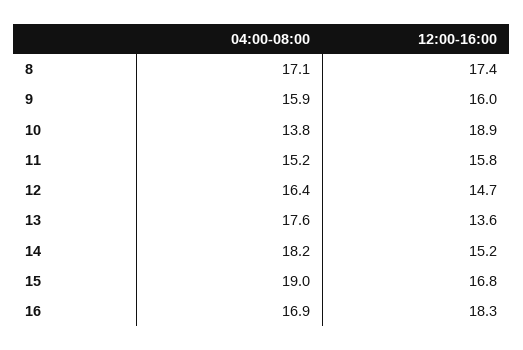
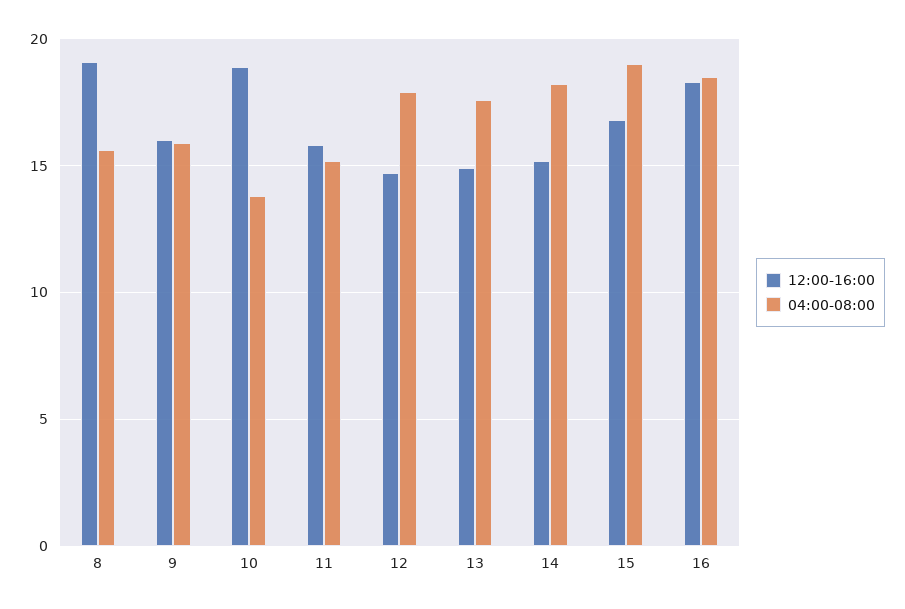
04:00-08:00, 8: 17.1 -> 15.5
12:00-16:00, 8: 17.4 -> 19
04:00-08:00, 12: 16.4 -> 18
12:00-16:00, 13: 13.6 -> 15
04:00-08:00, 16: 16.9 -> 18.5

